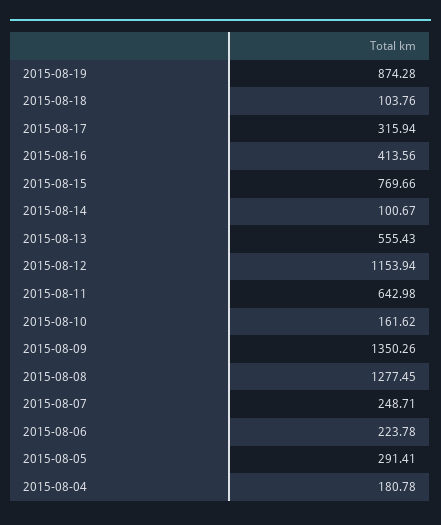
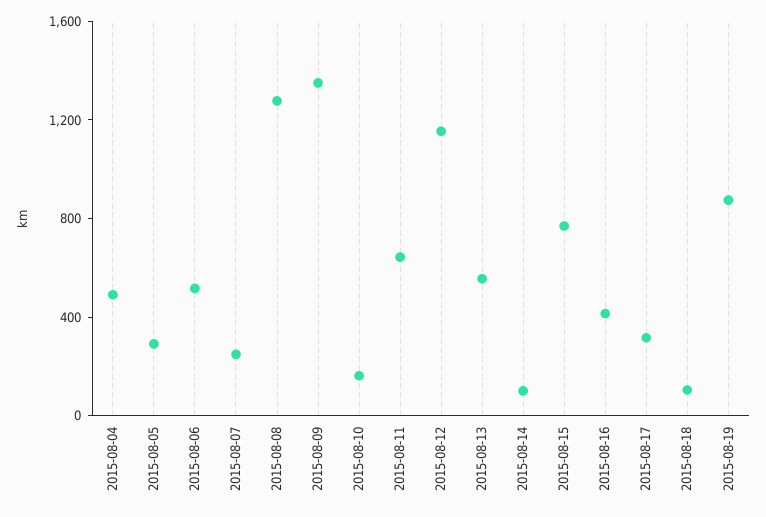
2015-08-06: 223.78 -> 500
2015-08-04: 180.78 -> 500

